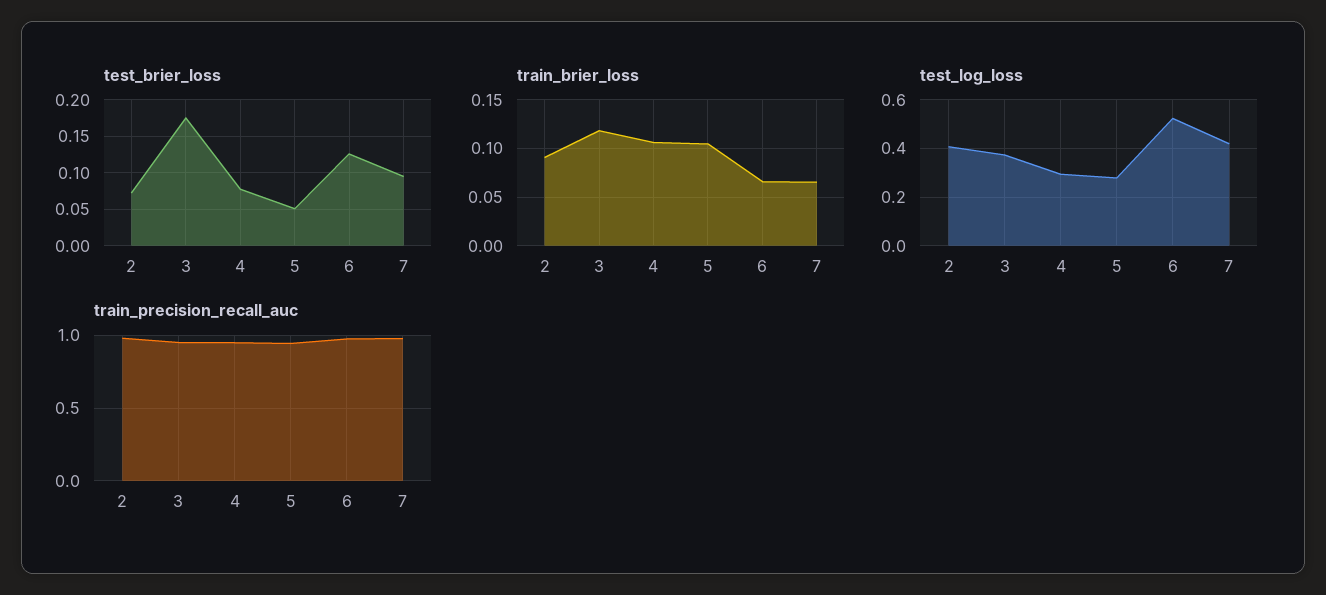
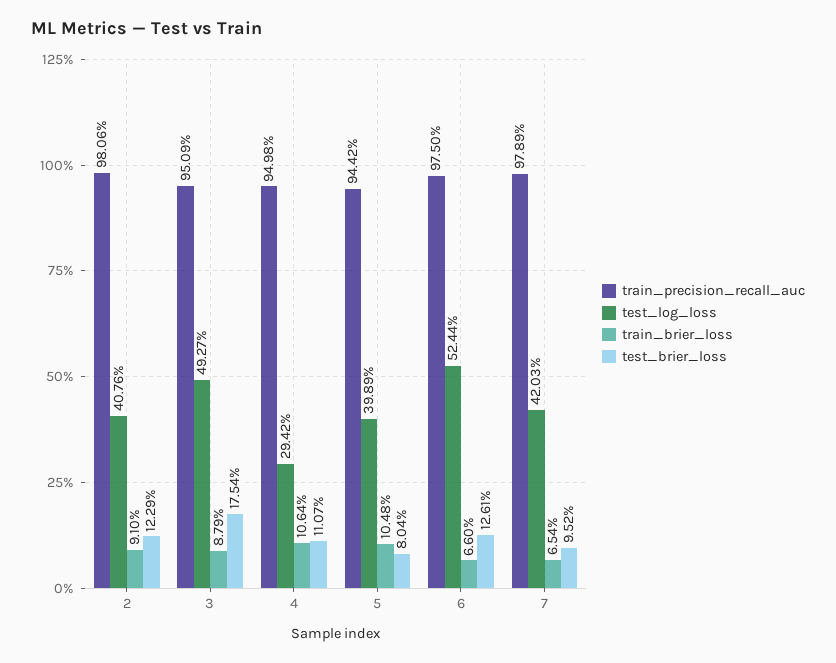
test_brier_loss, 2: 0.07 -> 0.1229
test_brier_loss, 4: 0.08 -> 0.1107
test_brier_loss, 5: 0.05 -> 0.0804
train_brier_loss, 3: 0.12 -> 0.0879
test_log_loss, 3: 0.375 -> 0.4927
test_log_loss, 5: 0.275 -> 0.3989

